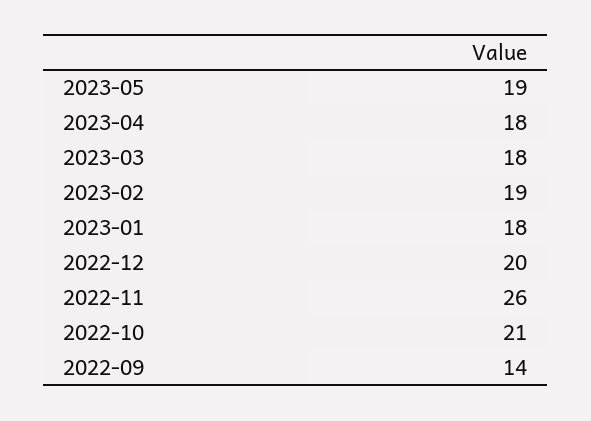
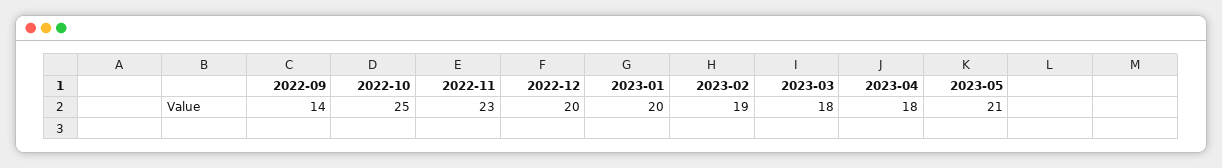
2023-05: 19 -> 21
2023-01: 18 -> 20
2022-11: 26 -> 23
2022-10: 21 -> 25

